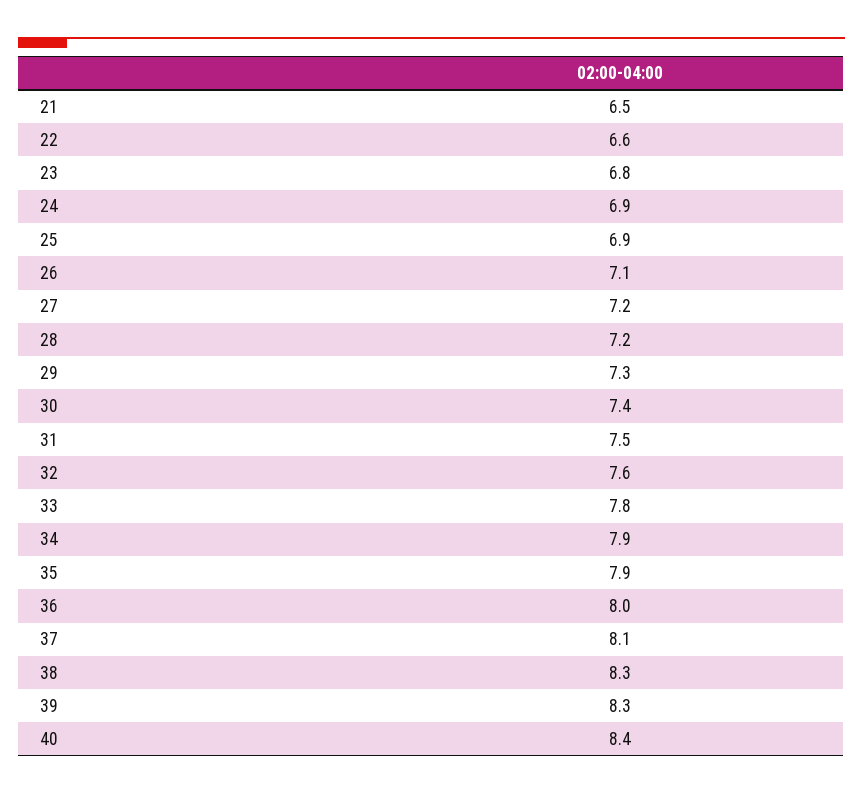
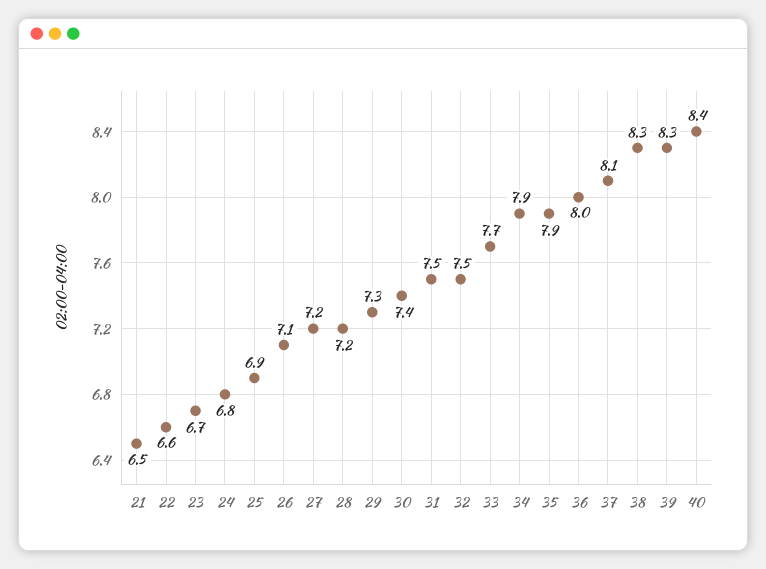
23: 6.8 -> 6.7
24: 6.9 -> 6.8
32: 7.6 -> 7.5
33: 7.8 -> 7.7

